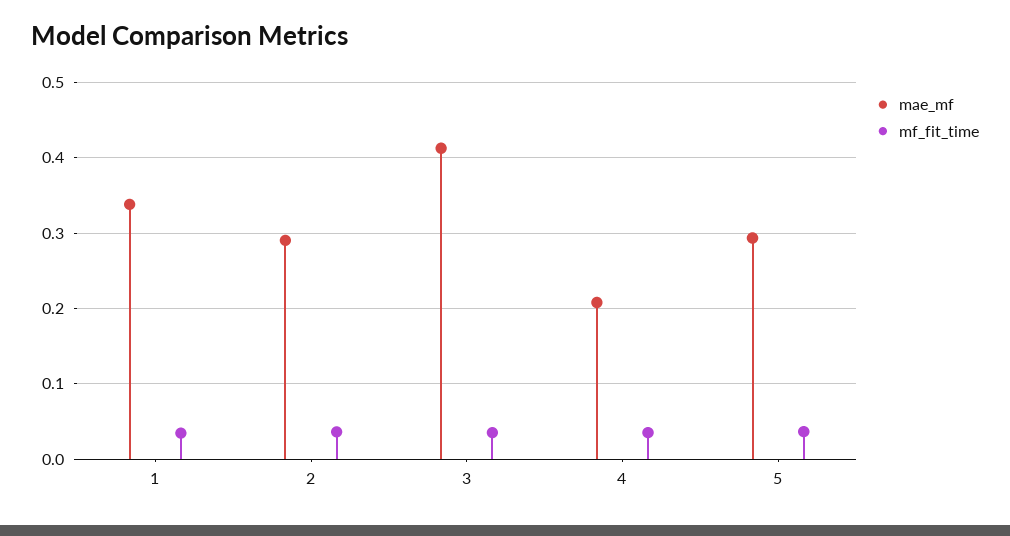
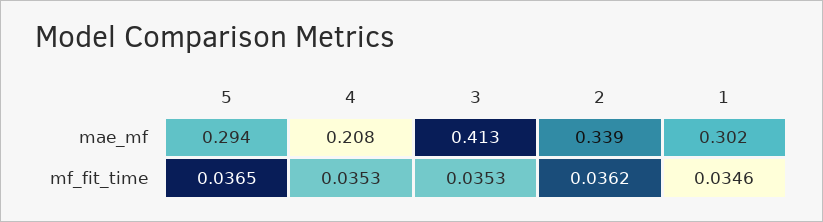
mae_mf, 1: 0.34 -> 0.302
mae_mf, 2: 0.29 -> 0.339

